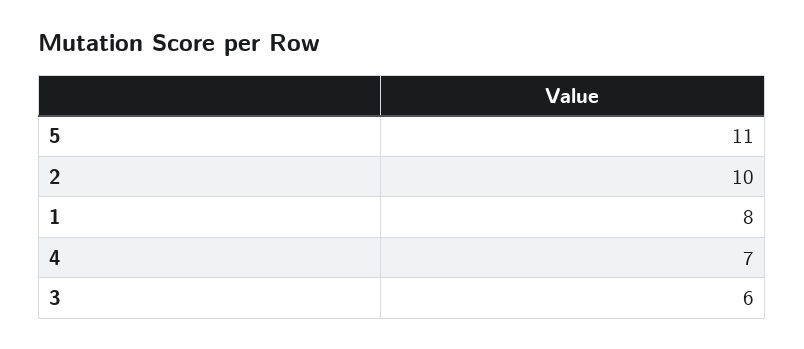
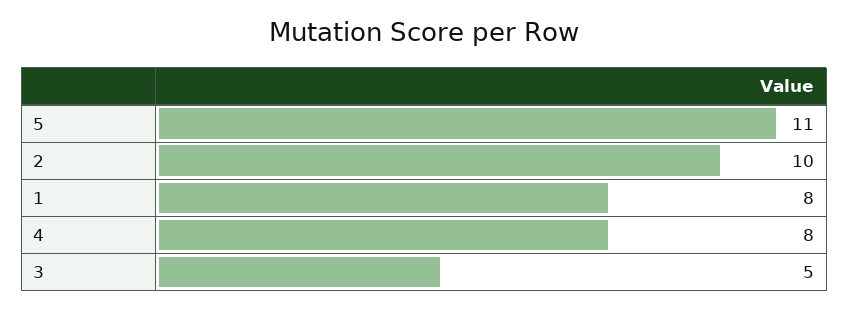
4: 7 -> 8
3: 6 -> 5

